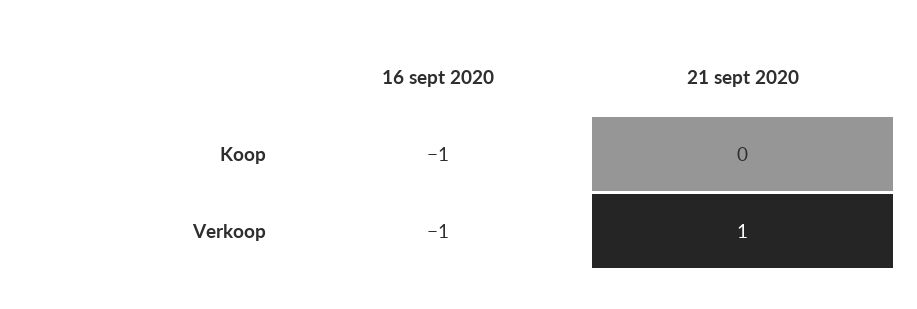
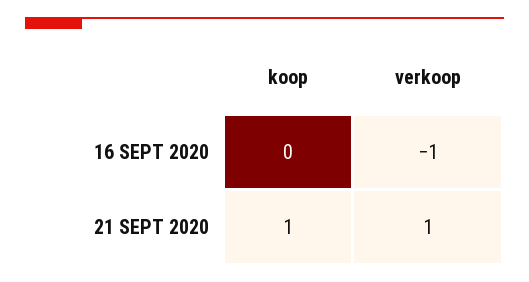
16 sept 2020, Koop: -1 -> 0
21 sept 2020, Koop: 0 -> 1

